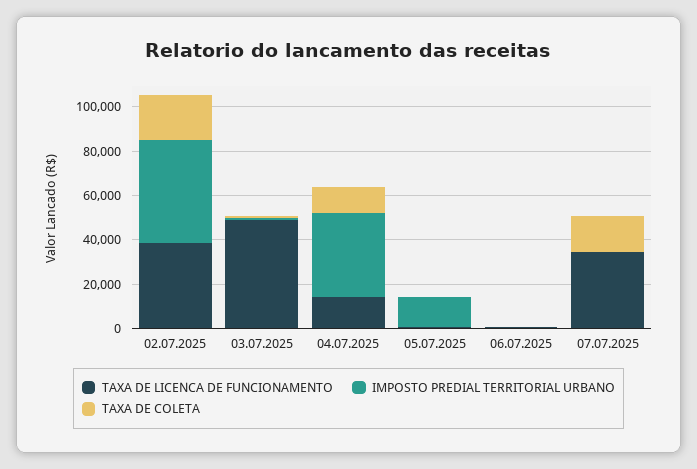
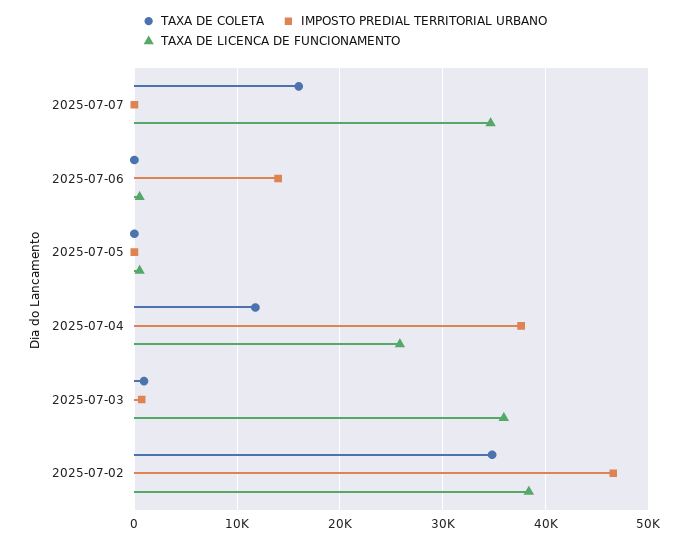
TAXA DE COLETA, 02.07.2025: 20000 -> 35000
TAXA DE LICENCA DE FUNCIONAMENTO, 03.07.2025: 50000 -> 36000
TAXA DE LICENCA DE FUNCIONAMENTO, 04.07.2025: 15000 -> 26000
IMPOSTO PREDIAL TERRITORIAL URBANO, 05.07.2025: 15000 -> 0
IMPOSTO PREDIAL TERRITORIAL URBANO, 06.07.2025: 0 -> 14000

